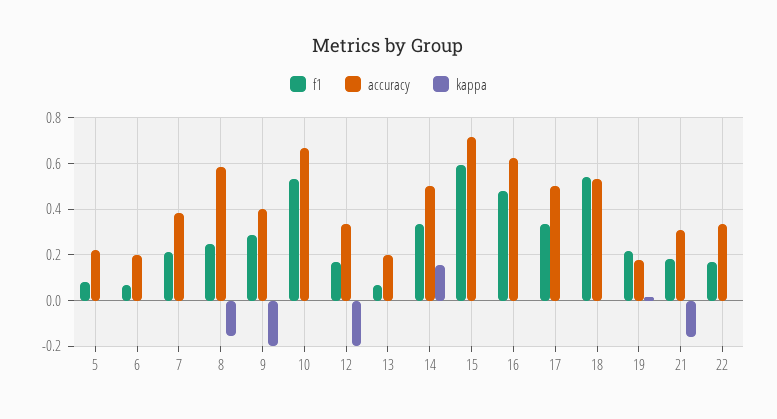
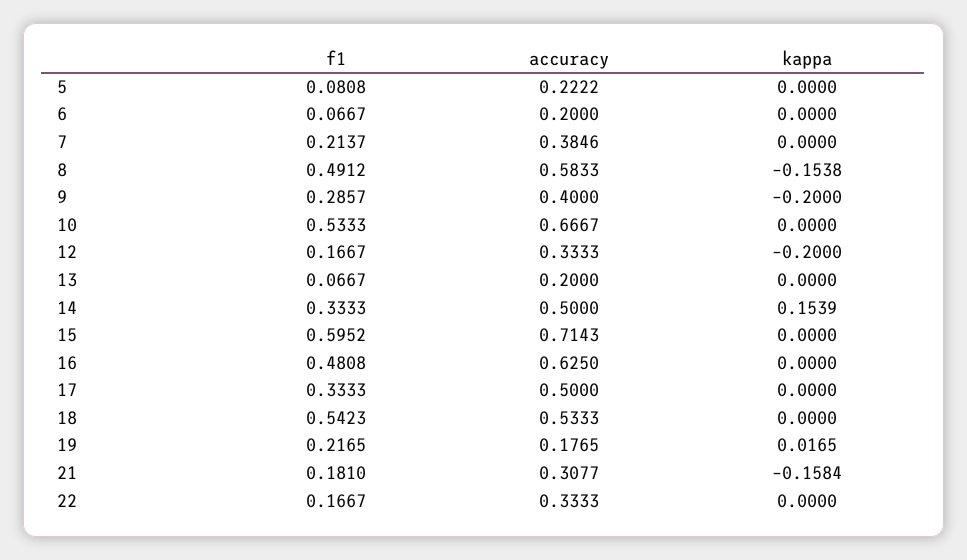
f1, 8: 0.25 -> 0.4912

